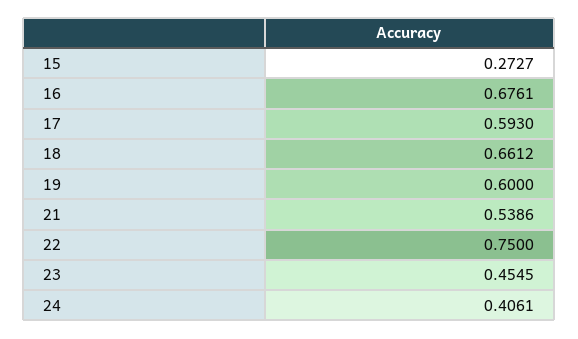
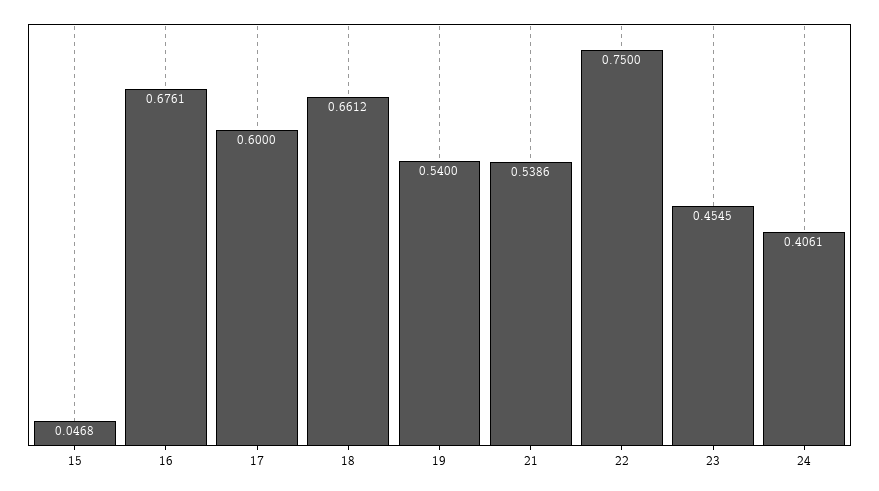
15: 0.2727 -> 0.0468
17: 0.593 -> 0.6
19: 0.6 -> 0.54

